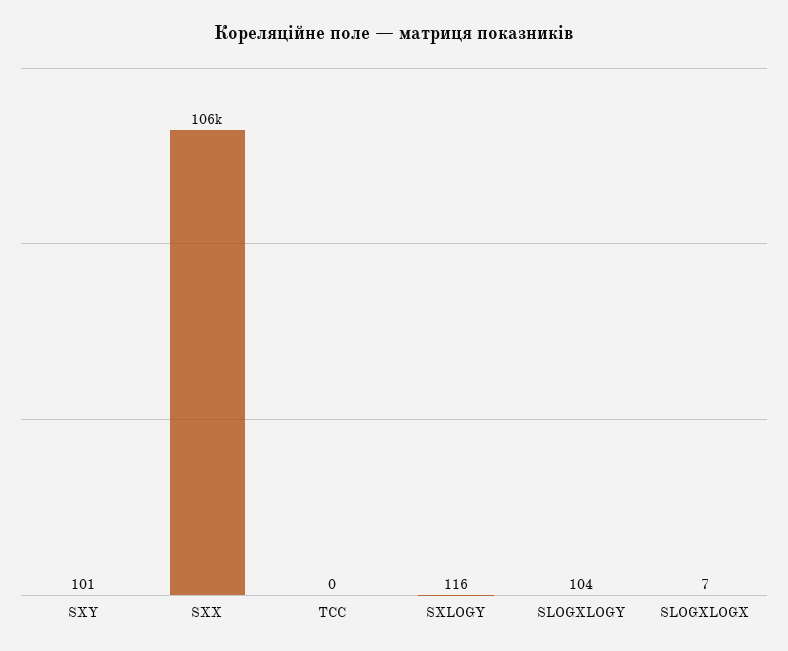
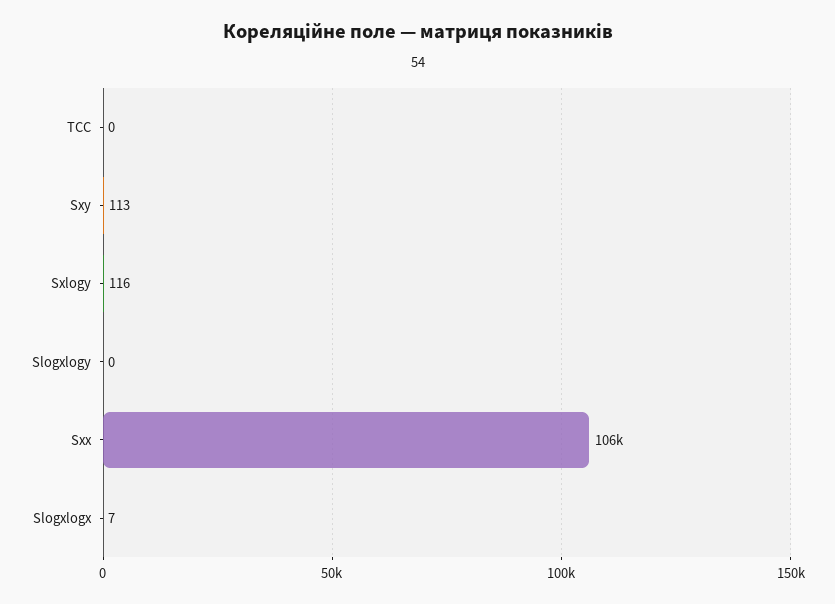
SXY: 101 -> 113
SLOGXLOGY: 104 -> 0

